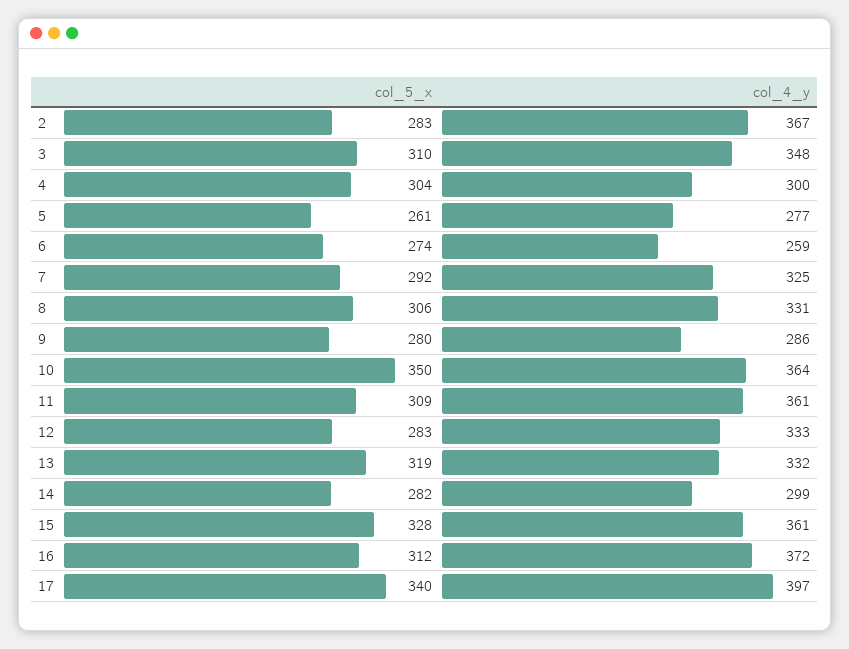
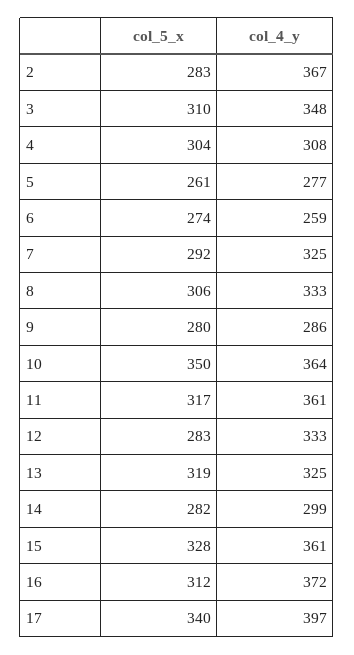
col_4_y, 4: 300 -> 308
col_4_y, 8: 331 -> 333
col_5_x, 11: 309 -> 317
col_4_y, 13: 332 -> 325

